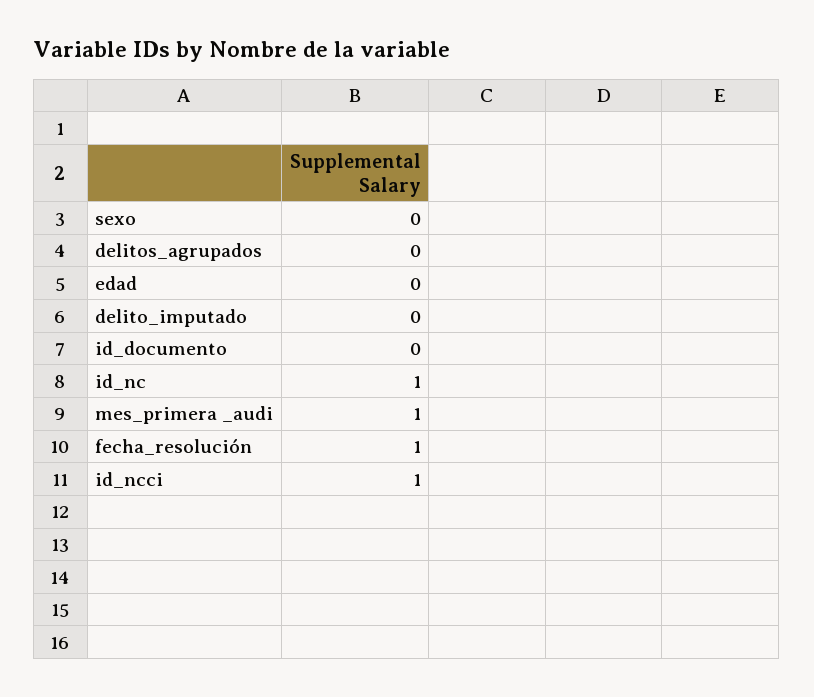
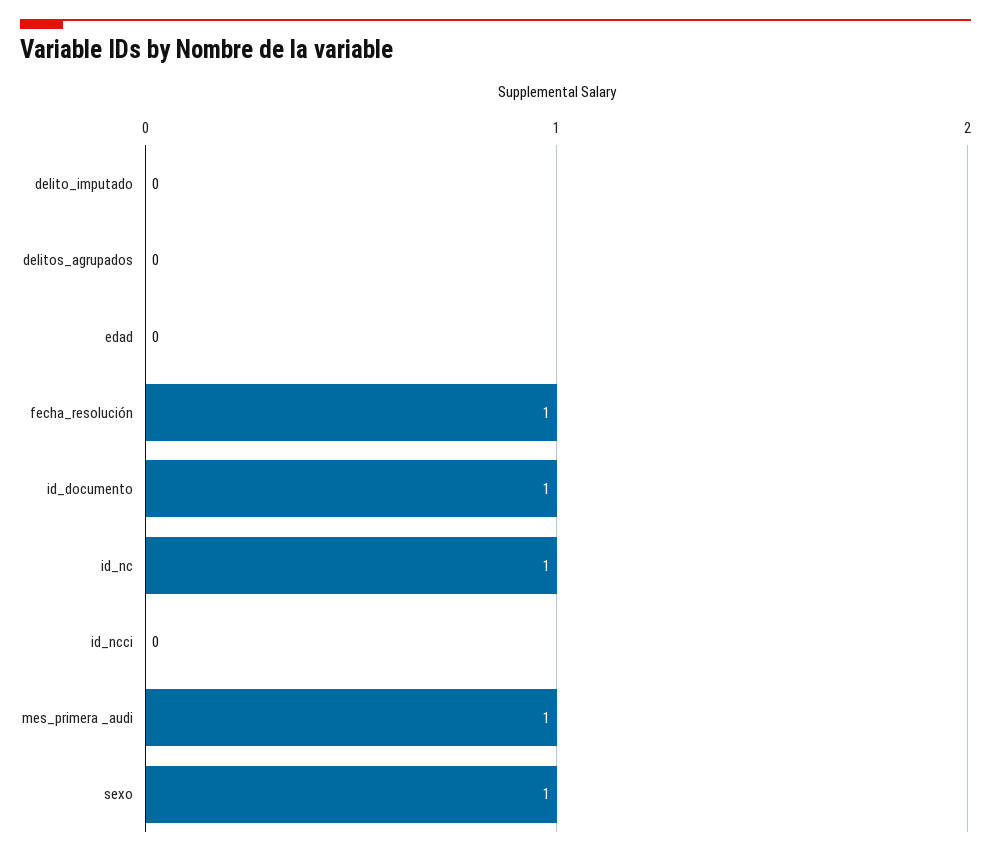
sexo: 0 -> 1
id_documento: 0 -> 1
id_ncci: 1 -> 0

